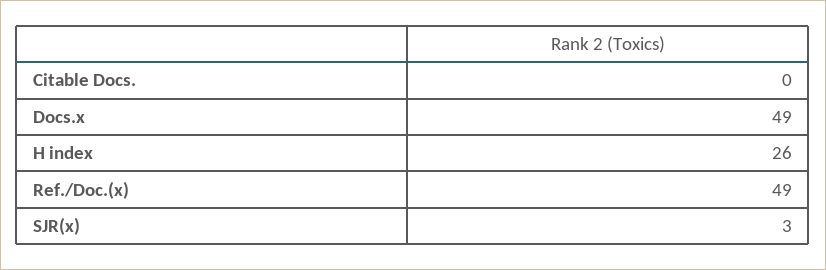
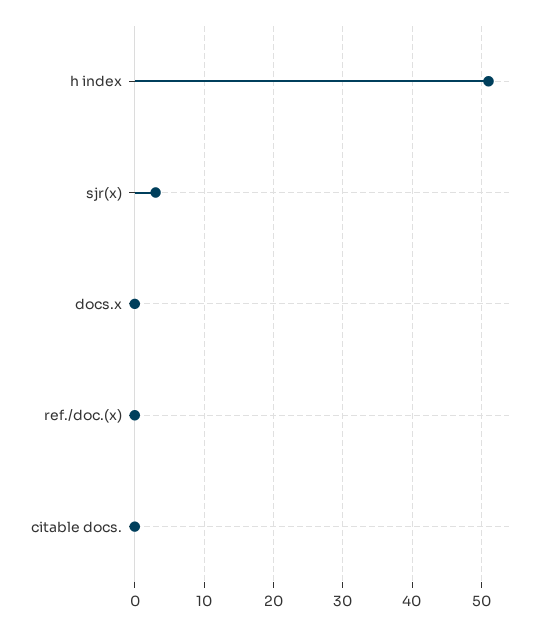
Docs.x: 49 -> 0
H index: 26 -> 51
Ref./Doc.(x): 49 -> 0

